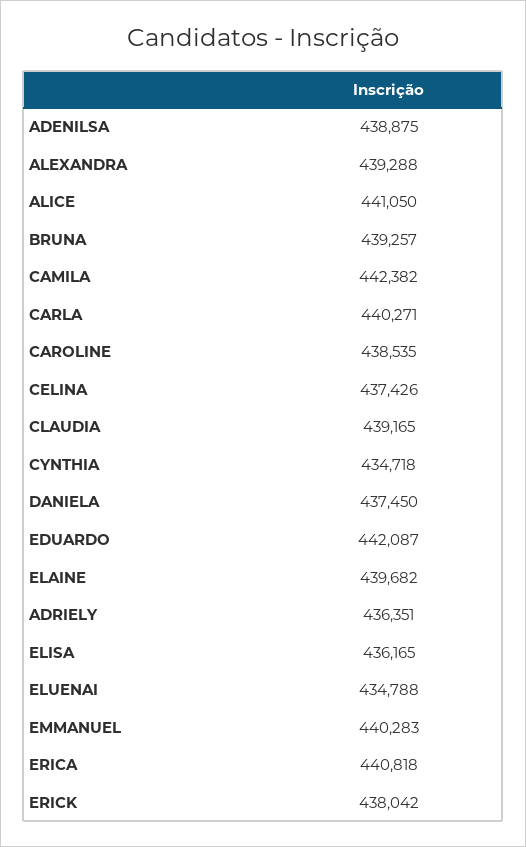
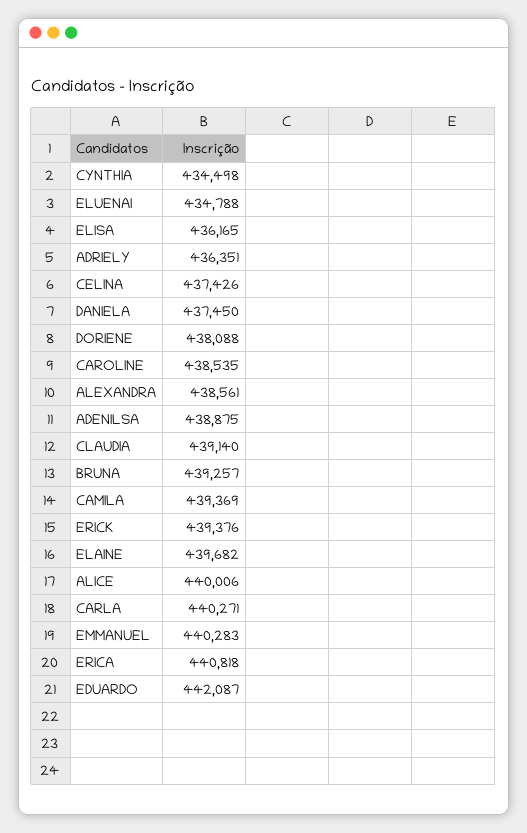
ALEXANDRA: 439288 -> 438561
ALICE: 441050 -> 440006
CAMILA: 442382 -> 439369
CLAUDIA: 439165 -> 439140
CYNTHIA: 434718 -> 434498
ERICK: 438042 -> 439376
DORIENE: none -> 438088

